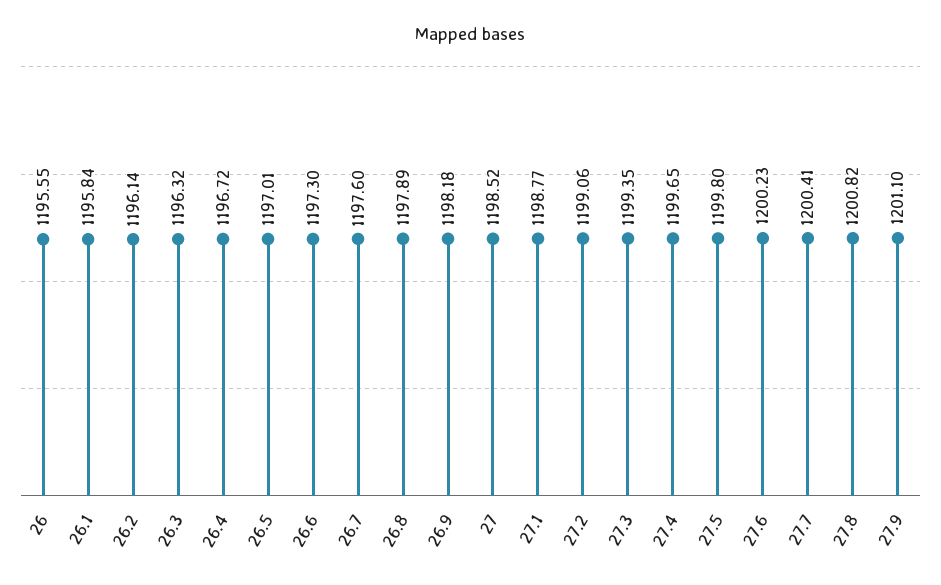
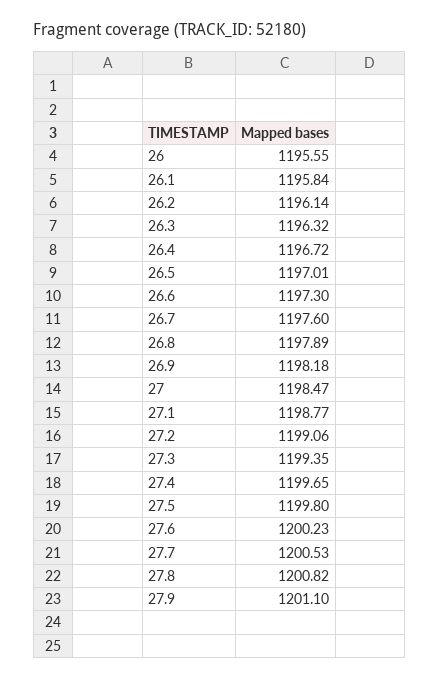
27: 1198.52 -> 1198.47
27.7: 1200.41 -> 1200.53

